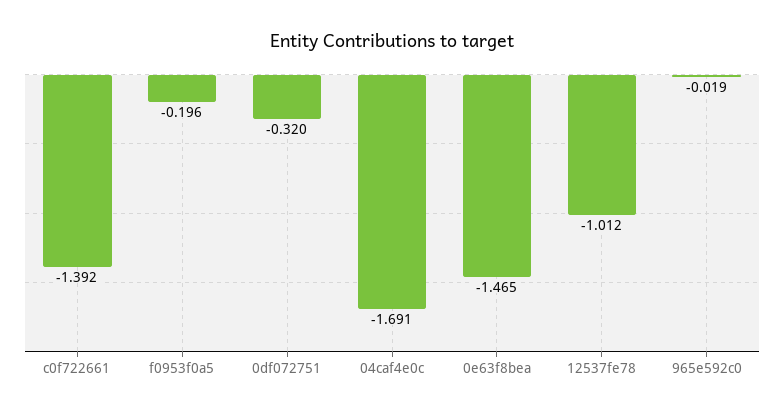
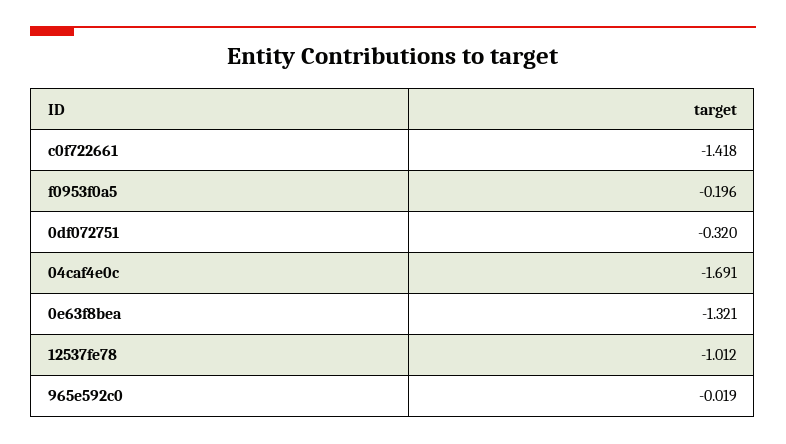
c0f722661: -1.392 -> -1.418
0e63f8bea: -1.465 -> -1.321

